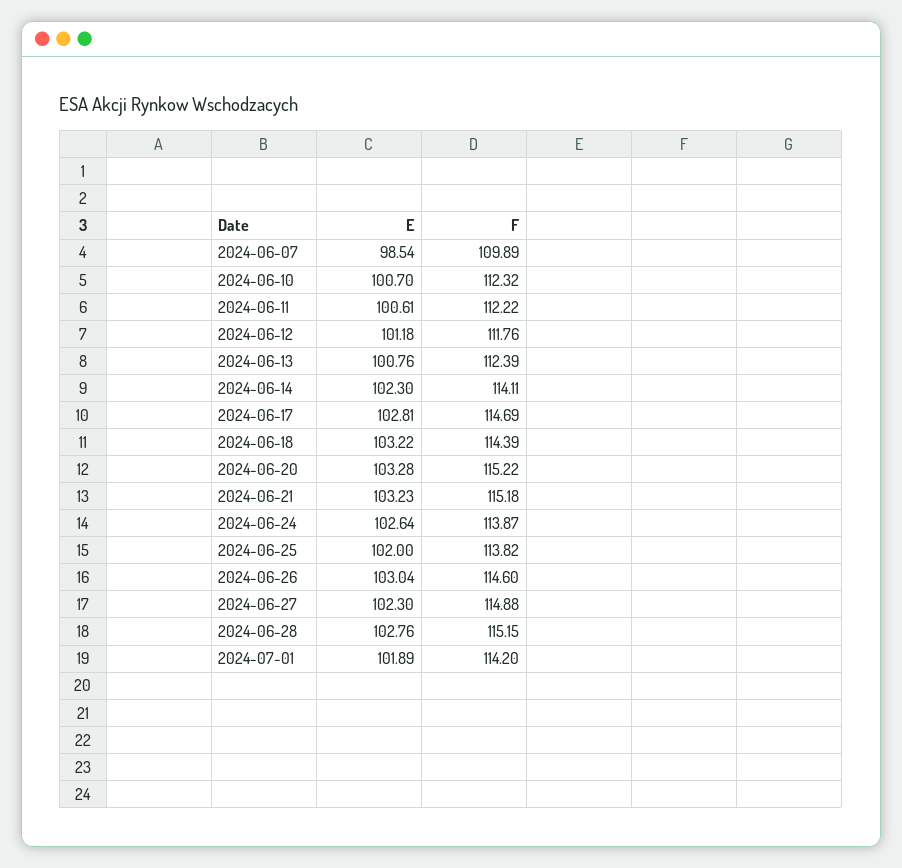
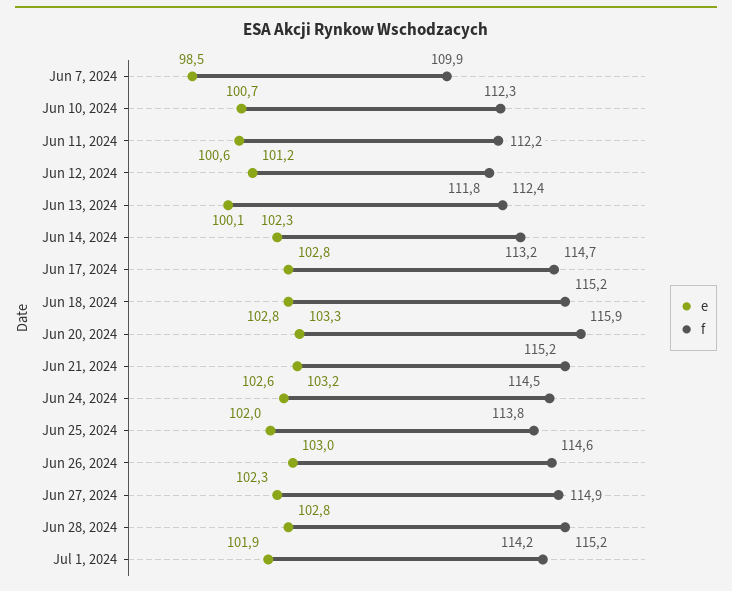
E, 2024-06-13: 100.76 -> 100.1
F, 2024-06-14: 114.11 -> 113.2
E, 2024-06-18: 103.22 -> 102.8
F, 2024-06-18: 114.39 -> 115.2
F, 2024-06-20: 115.22 -> 115.9
F, 2024-06-24: 113.87 -> 114.5

